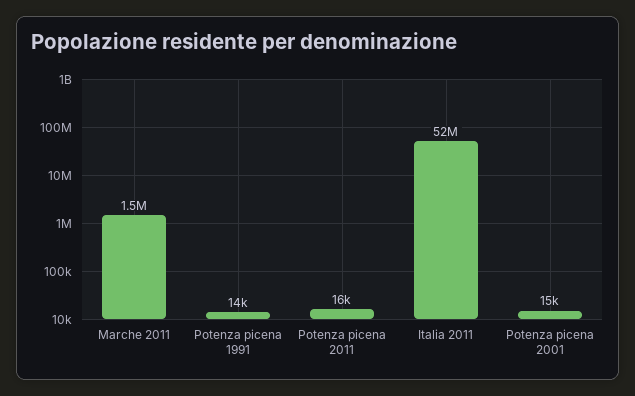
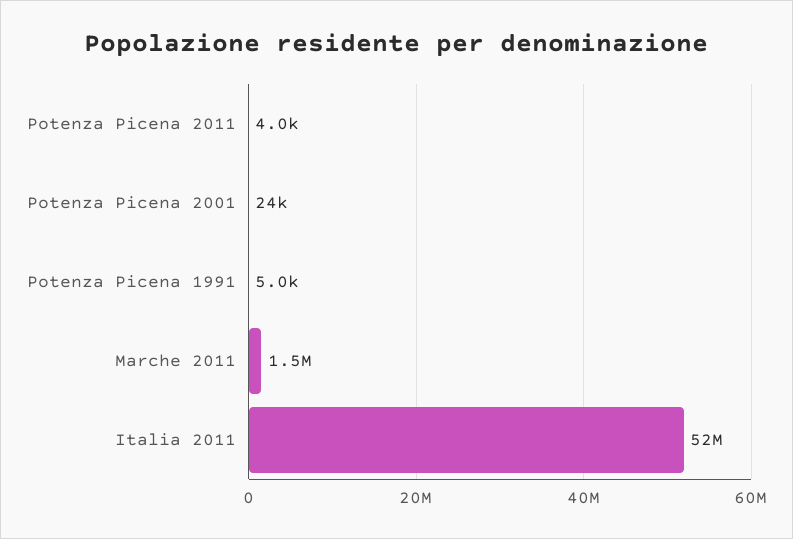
Potenza picena 1991: 14000 -> 5000
Potenza picena 2011: 16000 -> 4000
Potenza picena 2001: 15000 -> 24000

